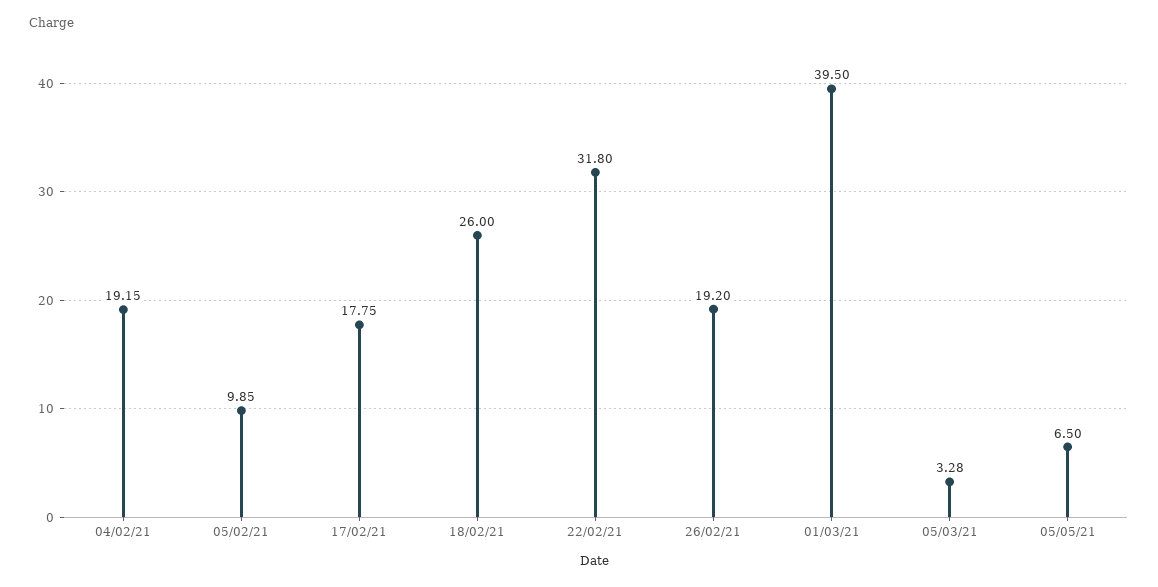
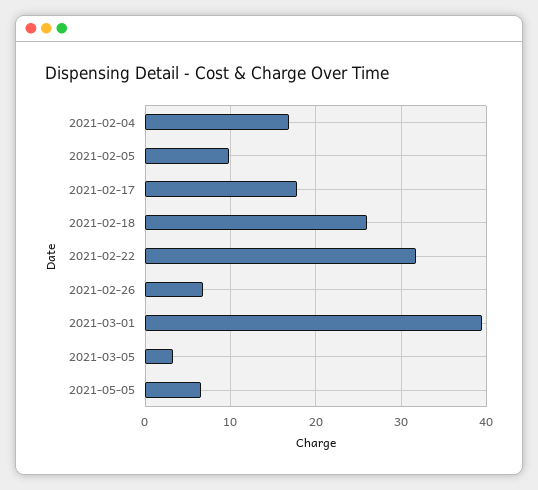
04/02/21: 19.15 -> 17
26/02/21: 19.2 -> 7

